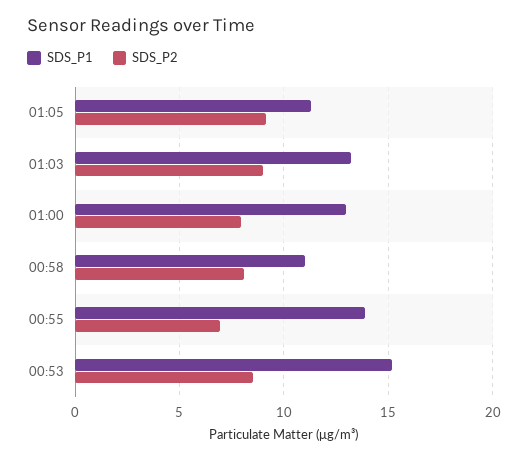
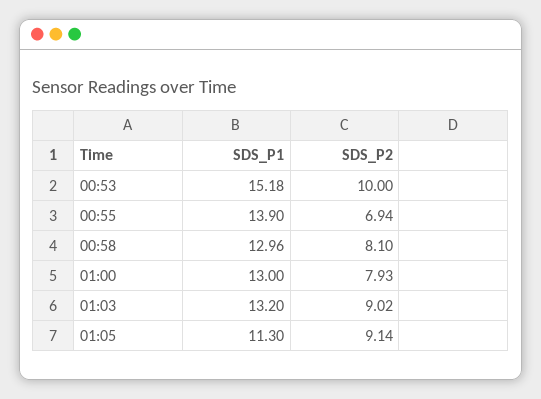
SDS_P1, 00:58: 11 -> 12.96
SDS_P2, 00:53: 8.5 -> 10

